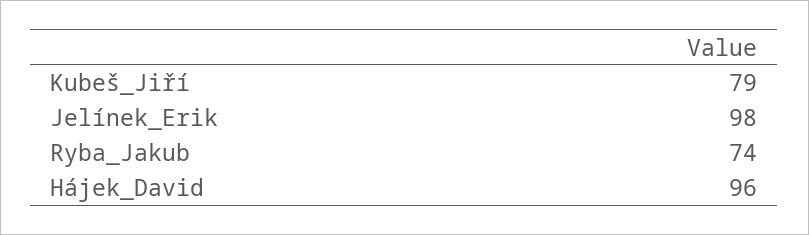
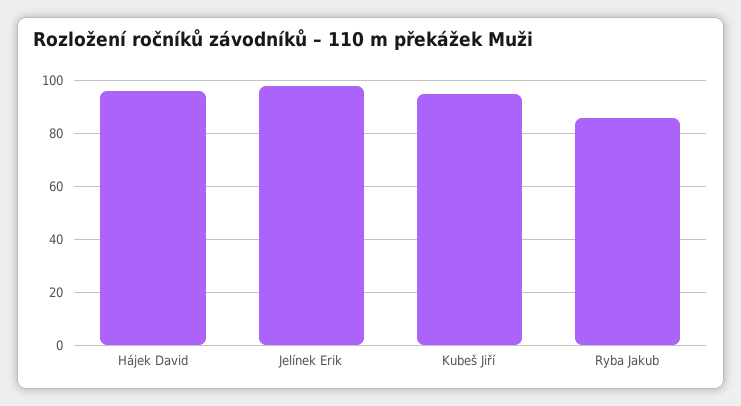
Kubeš_Jiří: 79 -> 95
Ryba_Jakub: 74 -> 85

